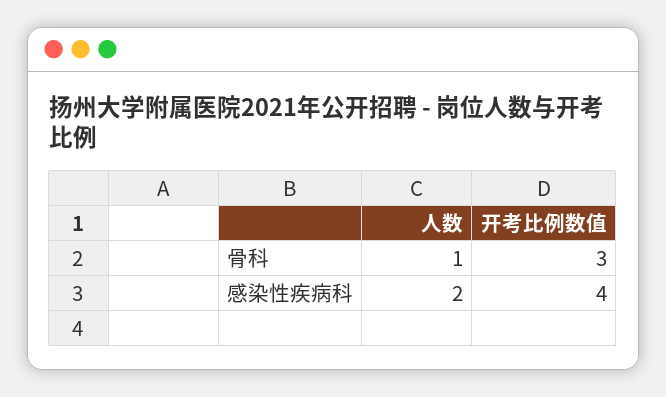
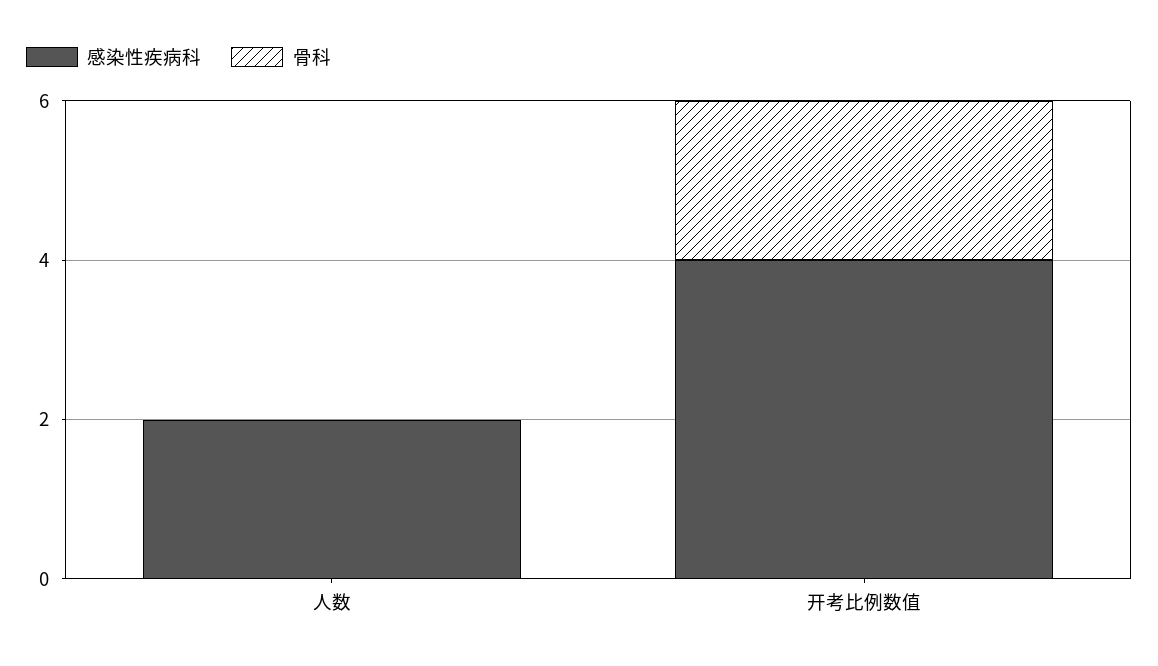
骨科, 人数: 1 -> 0
骨科, 开考比例数值: 3 -> 2

